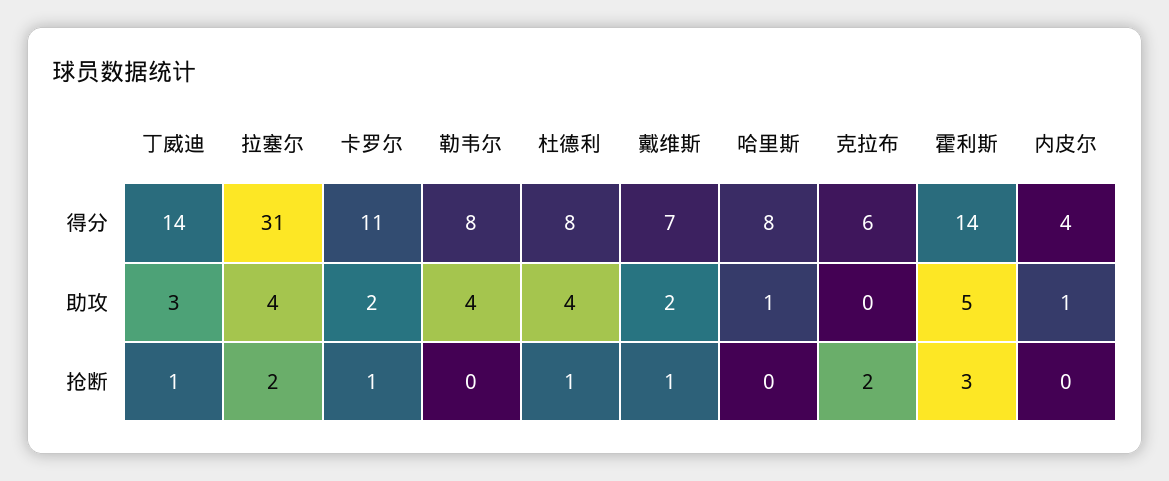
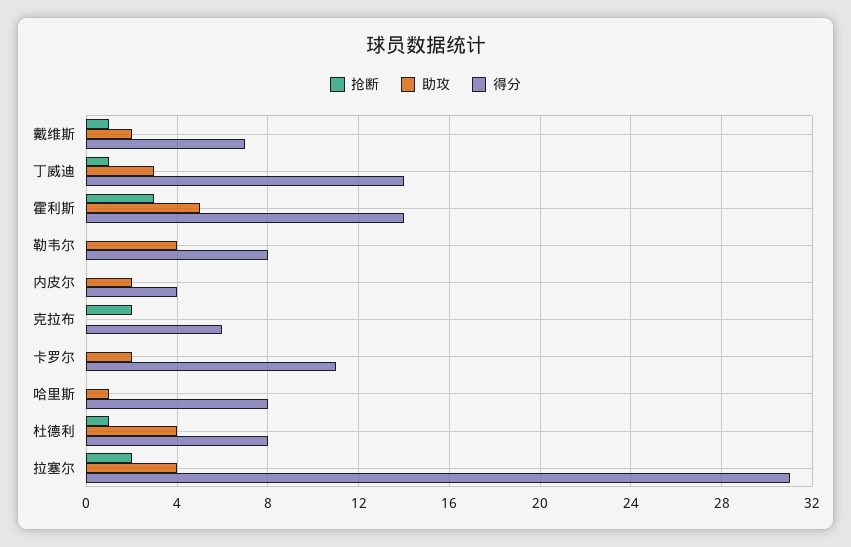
助攻, 内皮尔: 1 -> 2
抢断, 卡罗尔: 1 -> 0

